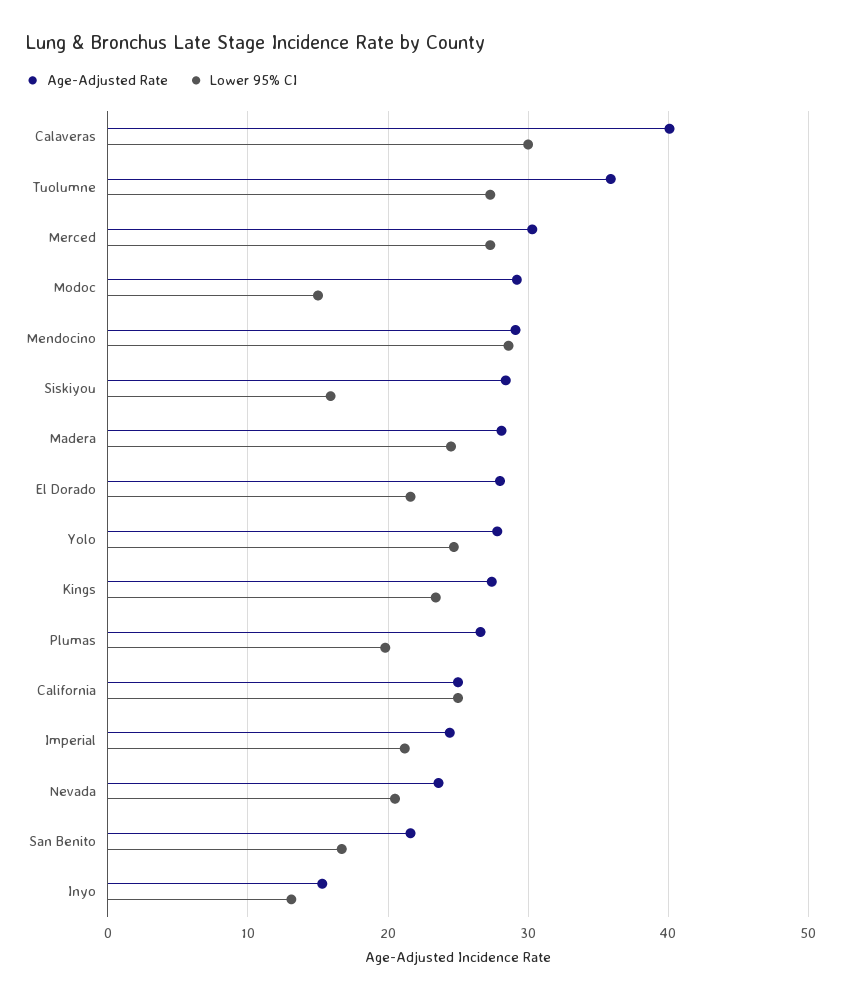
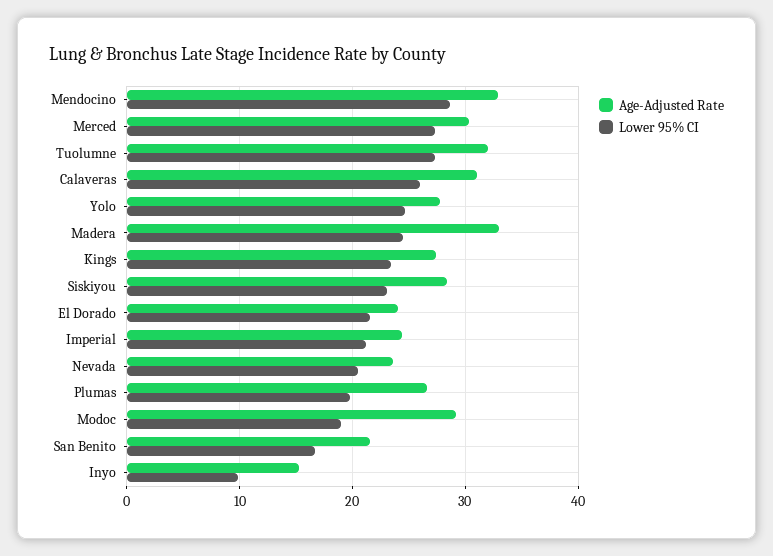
Age-Adjusted Rate, Calaveras: 40 -> 31
Lower 95% CI, Calaveras: 30 -> 26
Age-Adjusted Rate, Tuolumne: 36 -> 32
Lower 95% CI, Modoc: 15 -> 19
Age-Adjusted Rate, Mendocino: 29 -> 33
Lower 95% CI, Siskiyou: 16 -> 23
Age-Adjusted Rate, Madera: 28 -> 33
Age-Adjusted Rate, El Dorado: 28 -> 24
Age-Adjusted Rate, California: 25 -> none
Lower 95% CI, California: 25 -> none
Lower 95% CI, Inyo: 13 -> 10

